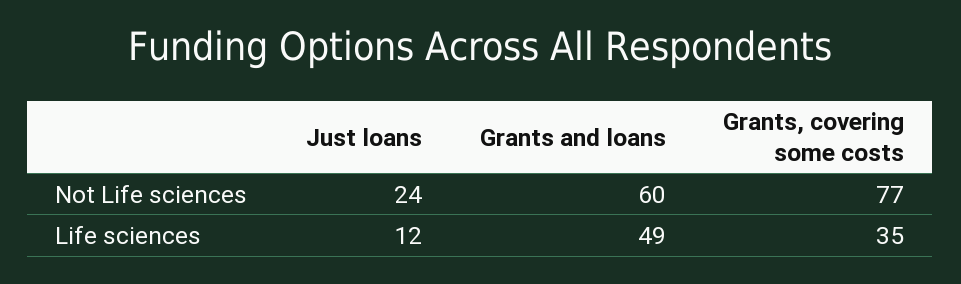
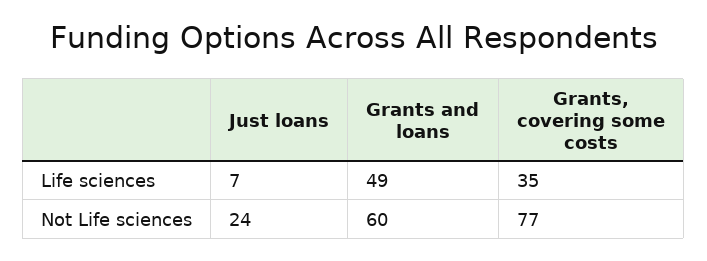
Just loans, Life sciences: 12 -> 7

